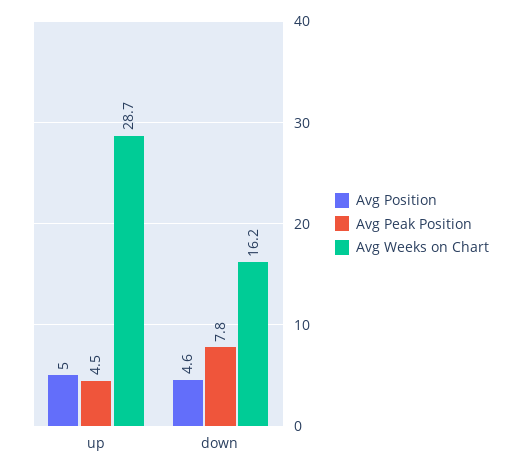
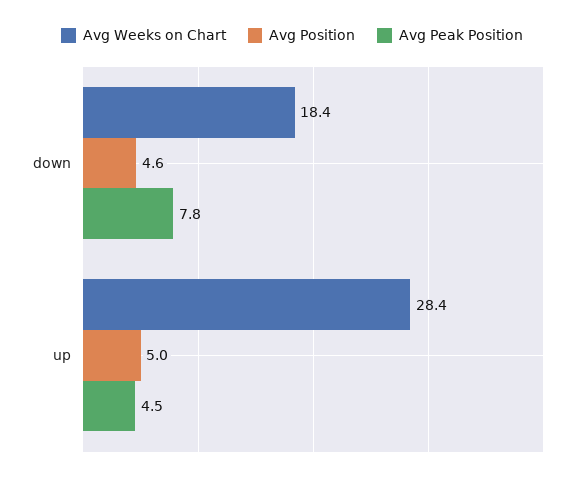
Avg Weeks on Chart, up: 28.7 -> 28.4
Avg Weeks on Chart, down: 16.2 -> 18.4

